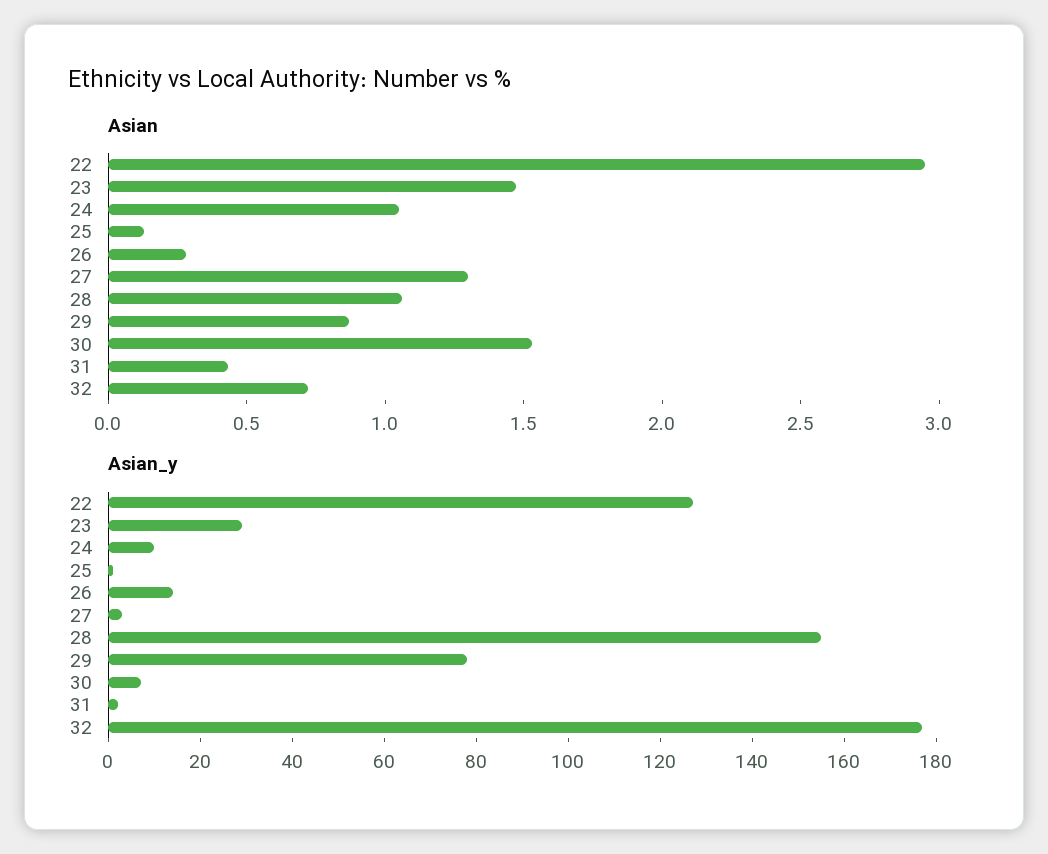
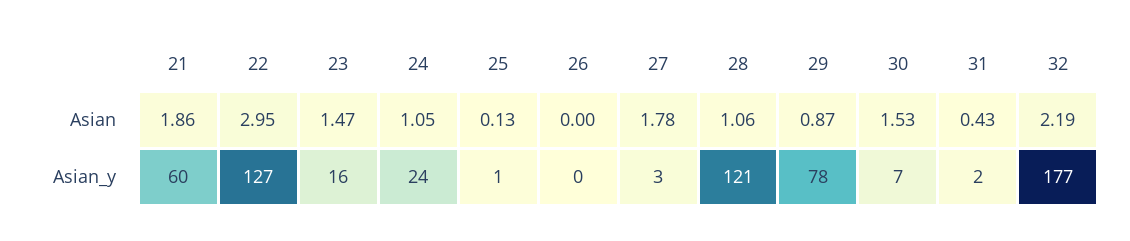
Asian, 26: 0.3 -> 0
Asian, 27: 1.3 -> 1.78
Asian, 32: 0.7 -> 2.19
Asian_y, 23: 30 -> 16
Asian_y, 24: 10 -> 24
Asian_y, 26: 15 -> 0
Asian_y, 28: 155 -> 121
Asian, 21: none -> 1.86
Asian_y, 21: none -> 60

